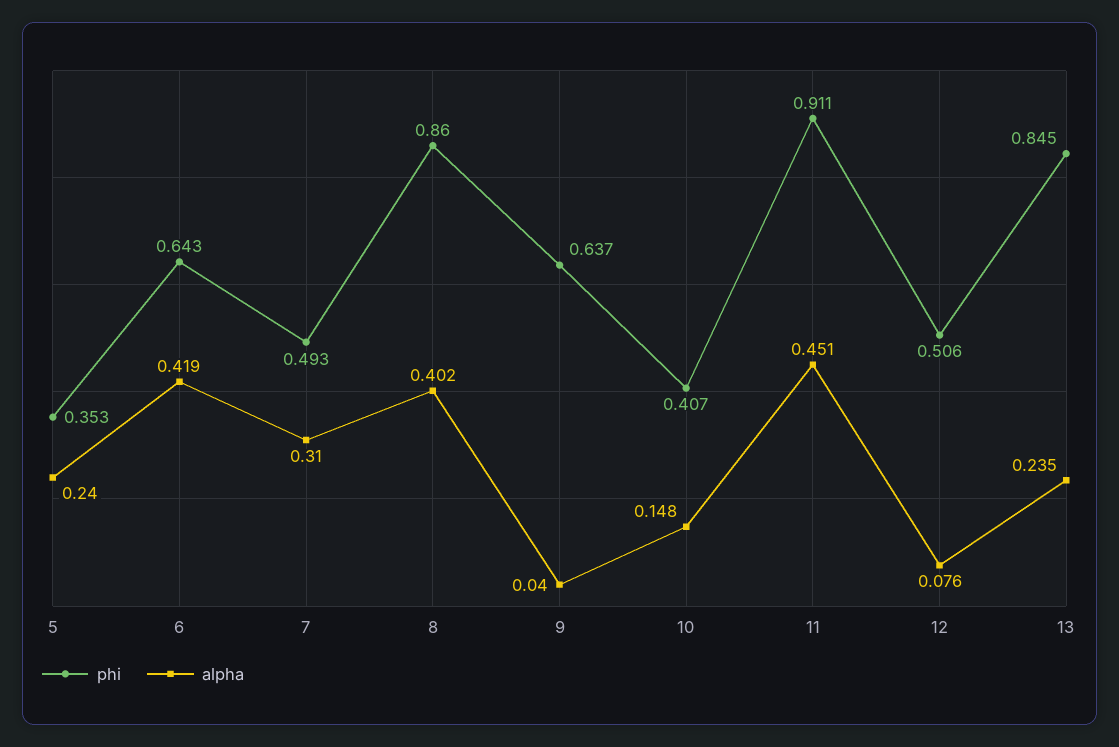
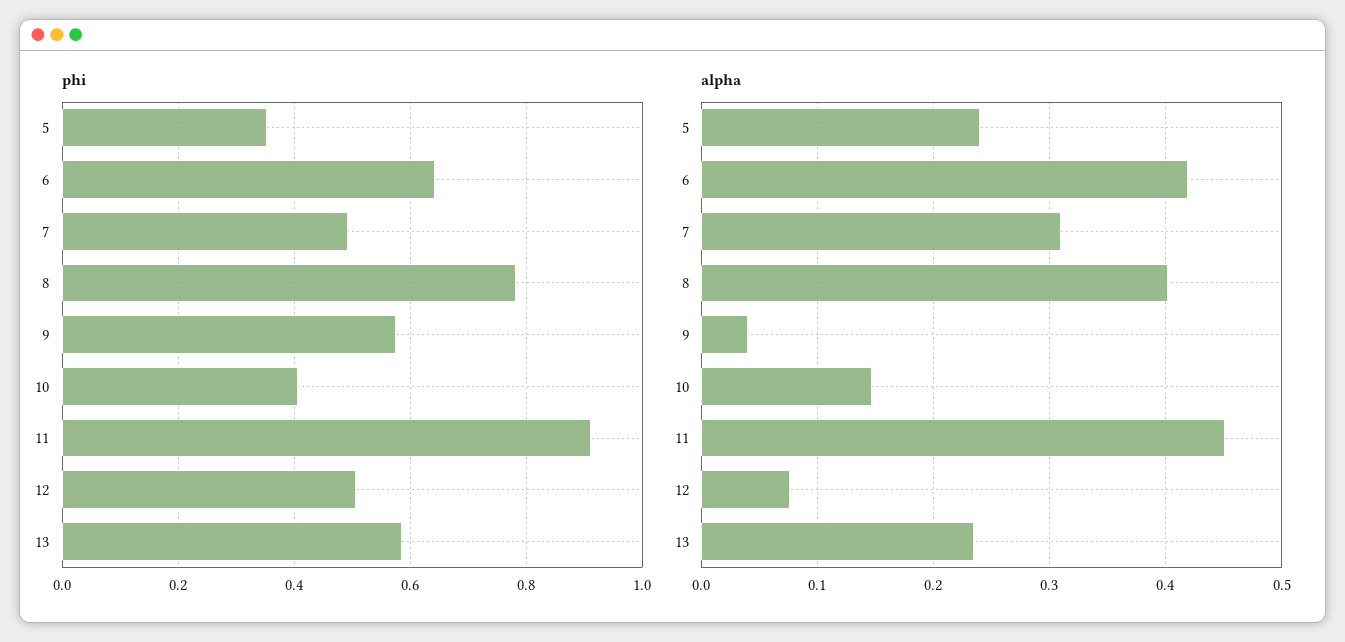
phi, 8: 0.86 -> 0.78
phi, 9: 0.637 -> 0.58
phi, 13: 0.845 -> 0.58

